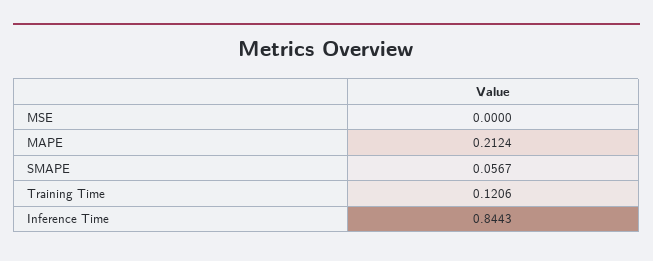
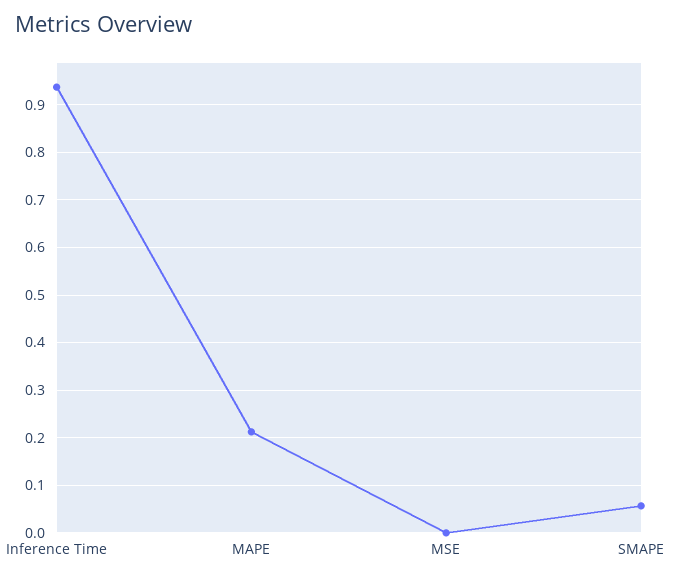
Training Time: 0.1206 -> none
Inference Time: 0.8443 -> 0.94

